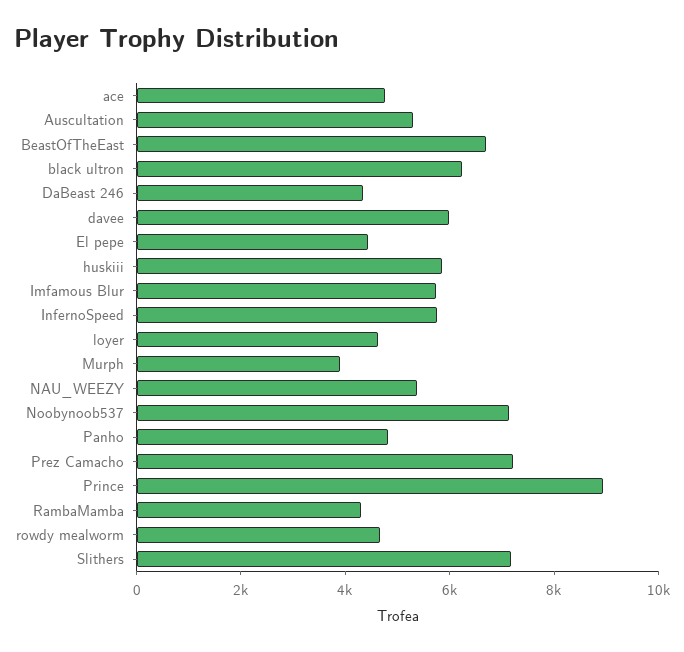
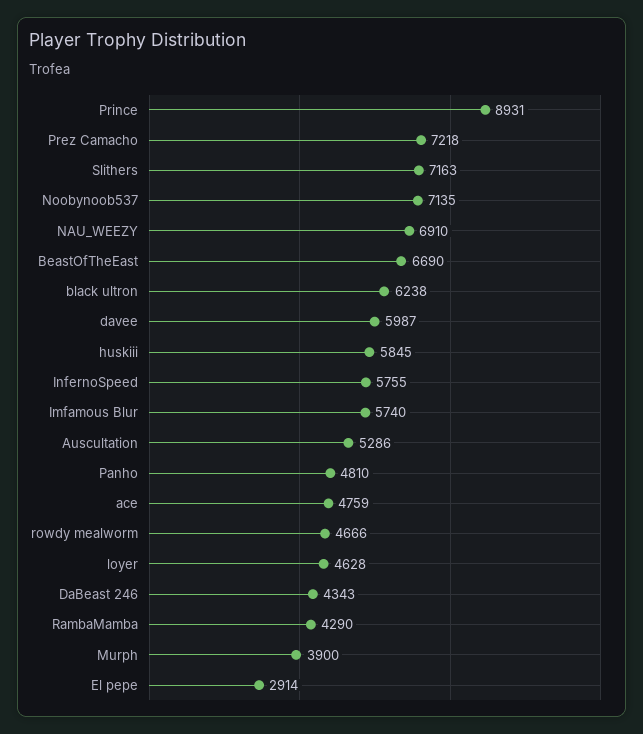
El pepe: 4500 -> 2914
NAU_WEEZY: 5500 -> 6910

